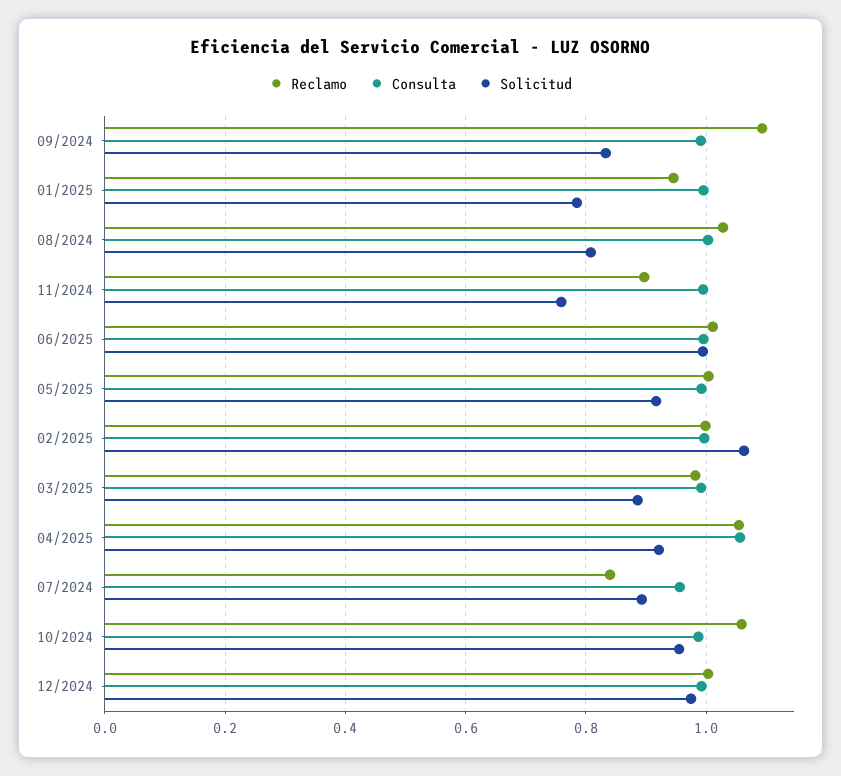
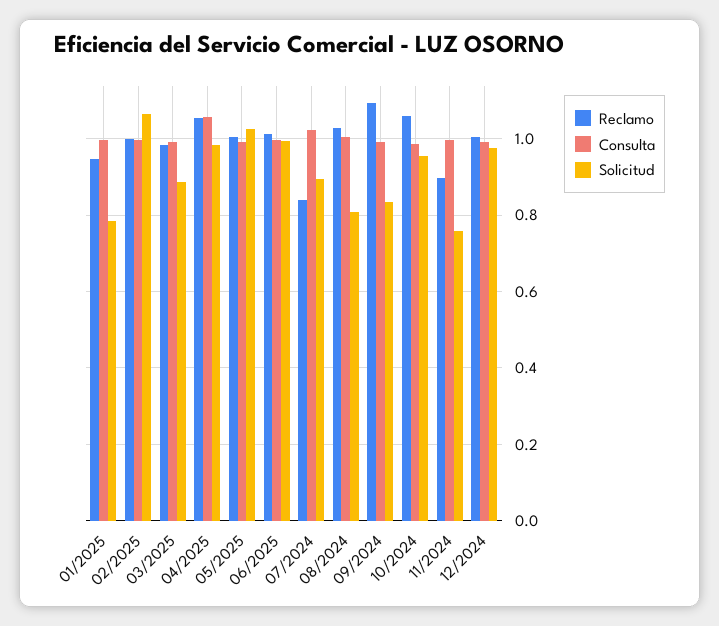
Solicitud, 05/2025: 0.92 -> 1.02
Solicitud, 04/2025: 0.92 -> 0.98
Consulta, 07/2024: 0.96 -> 1.02

